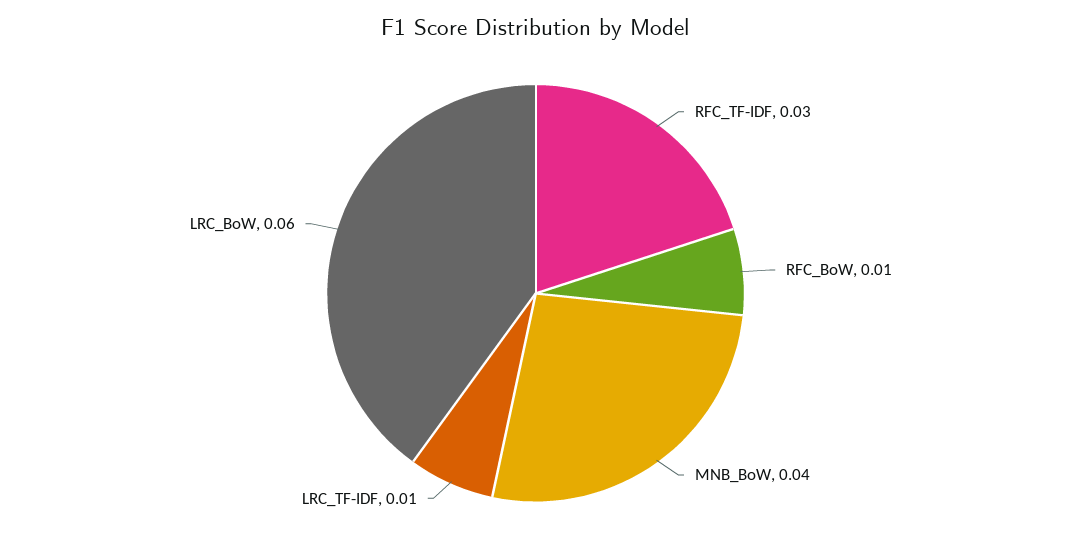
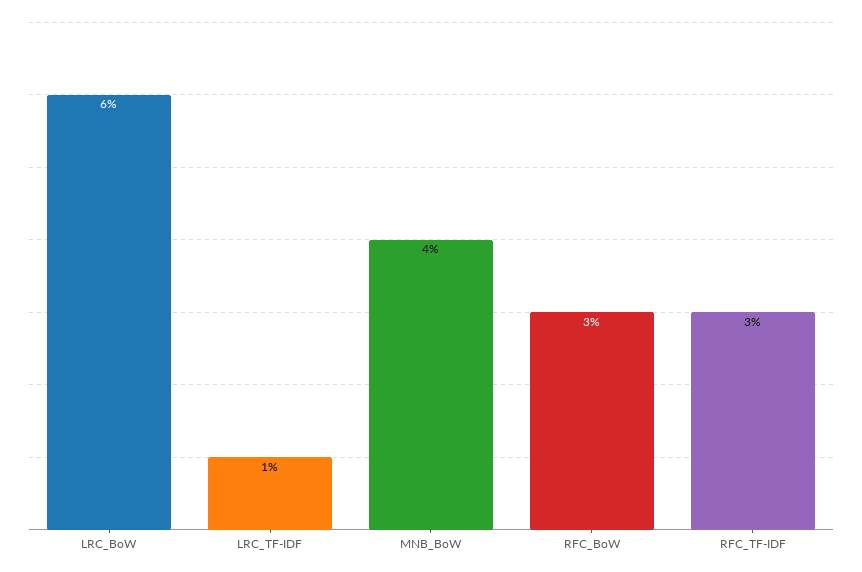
RFC_BoW: 0.01 -> 0.03

